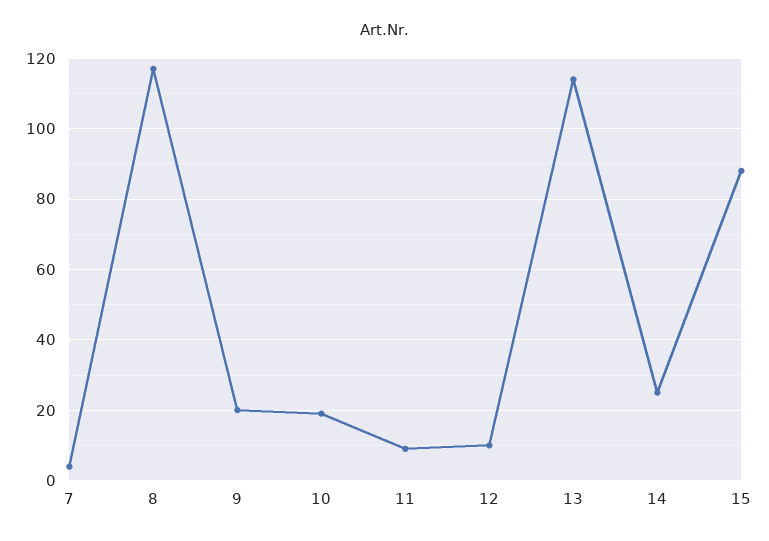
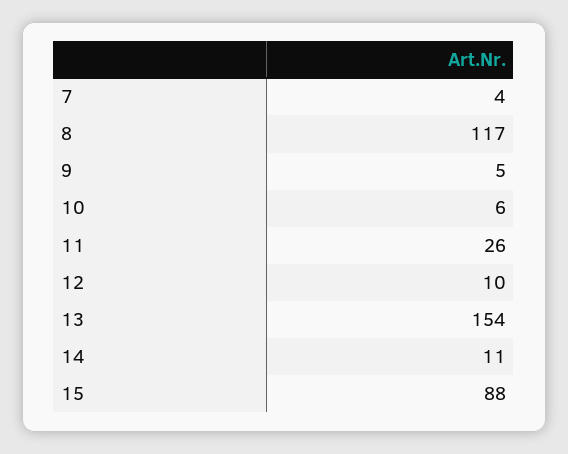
9: 20 -> 5
10: 20 -> 6
11: 10 -> 26
13: 115 -> 154
14: 25 -> 11

